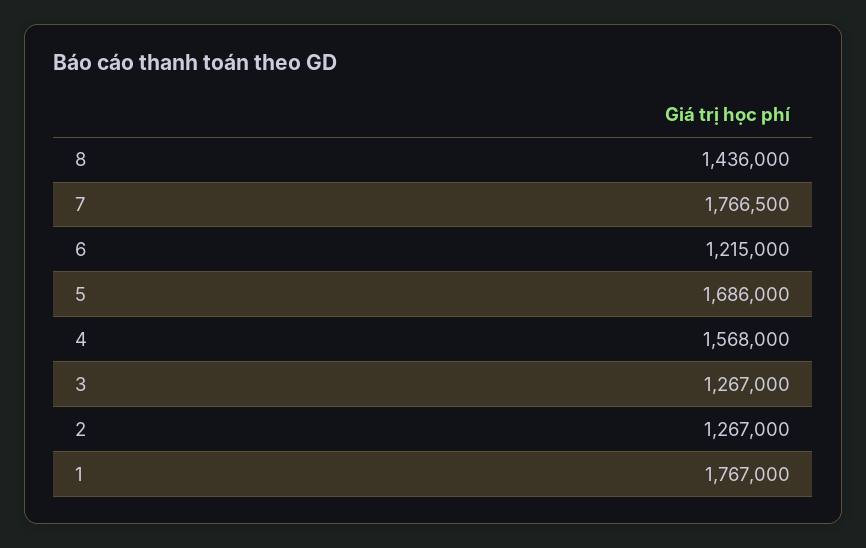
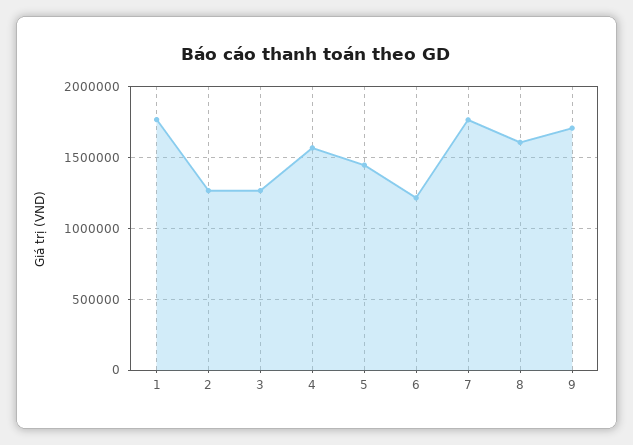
8: 1436000 -> 1600000
5: 1686000 -> 1450000
9: none -> 1700000

